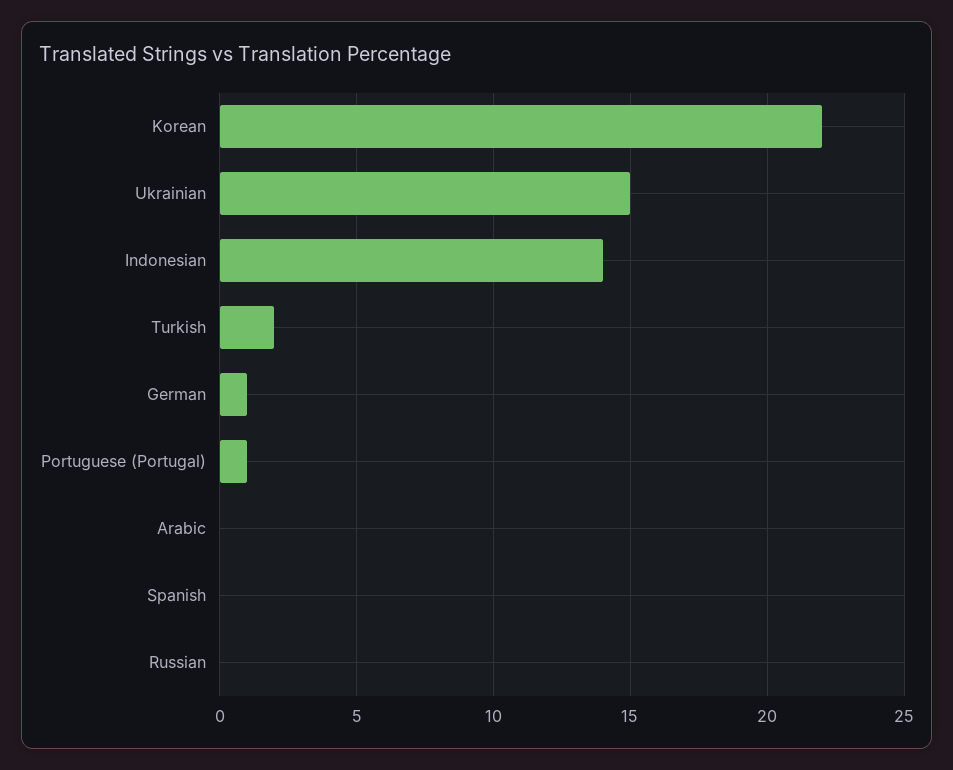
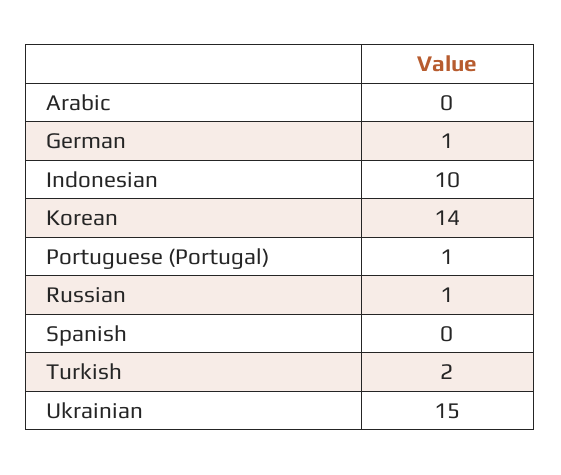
Korean: 22 -> 14
Indonesian: 14 -> 10
Russian: 0 -> 1

